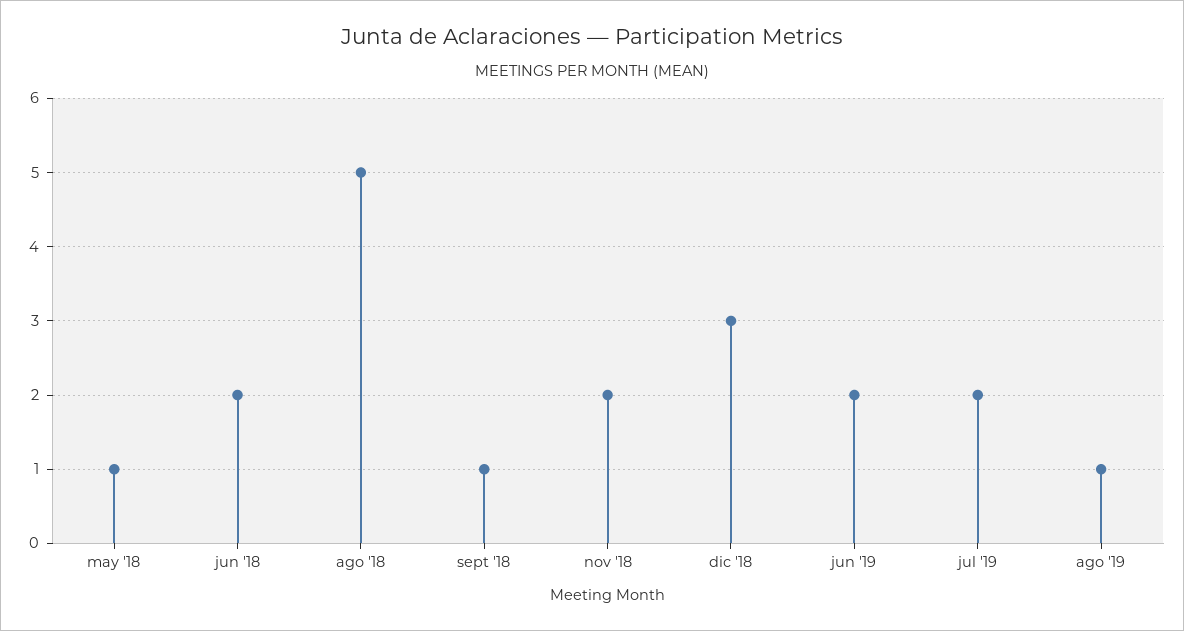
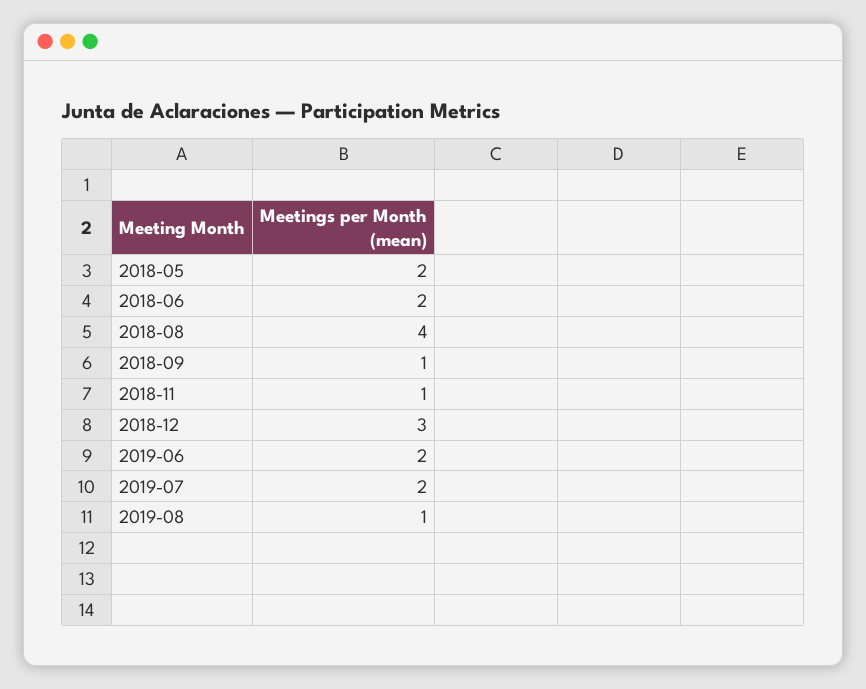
may '18: 1 -> 2
ago '18: 5 -> 4
nov '18: 2 -> 1

